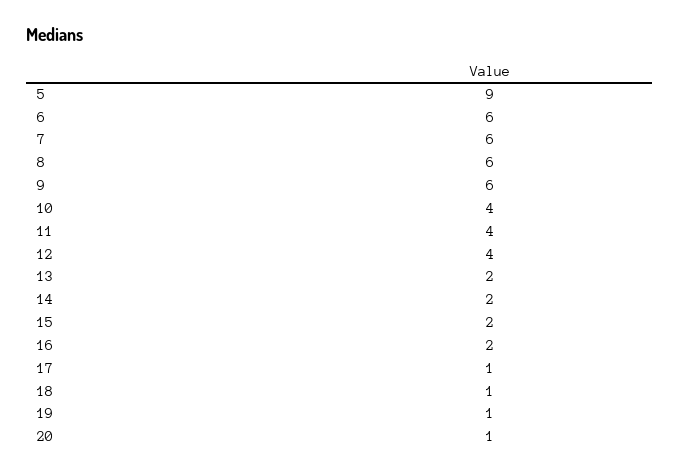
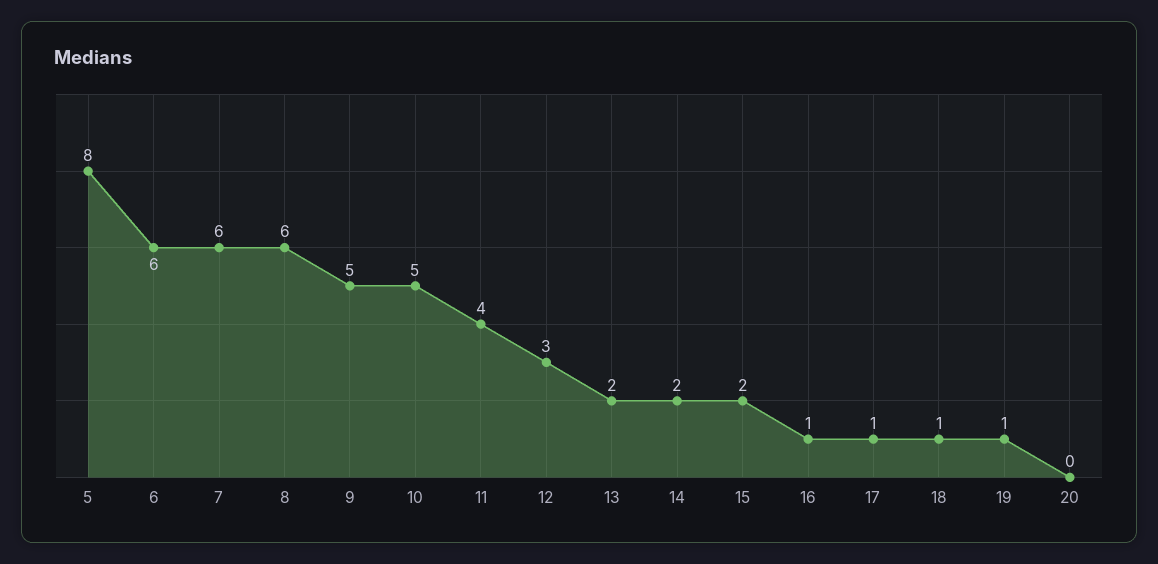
5: 9 -> 8
9: 6 -> 5
10: 4 -> 5
12: 4 -> 3
16: 2 -> 1
20: 1 -> 0

